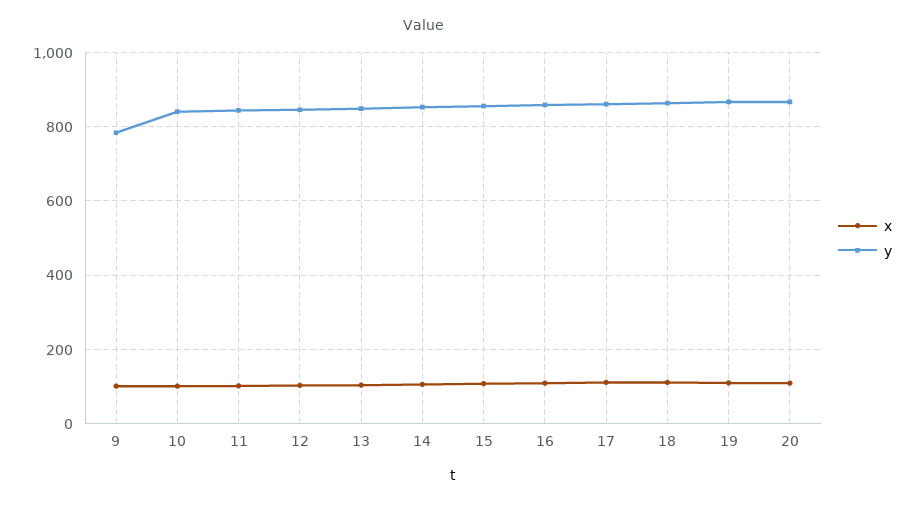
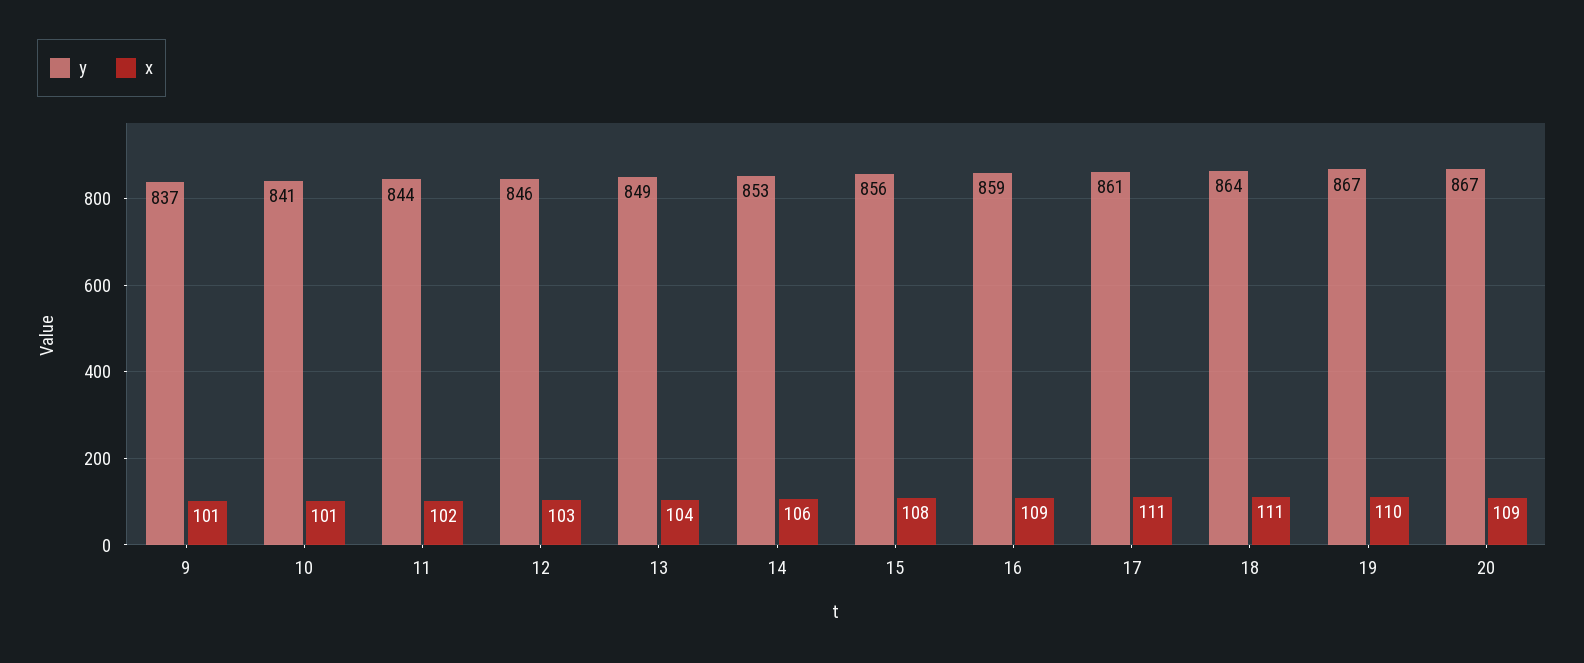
y, 9: 780 -> 837

